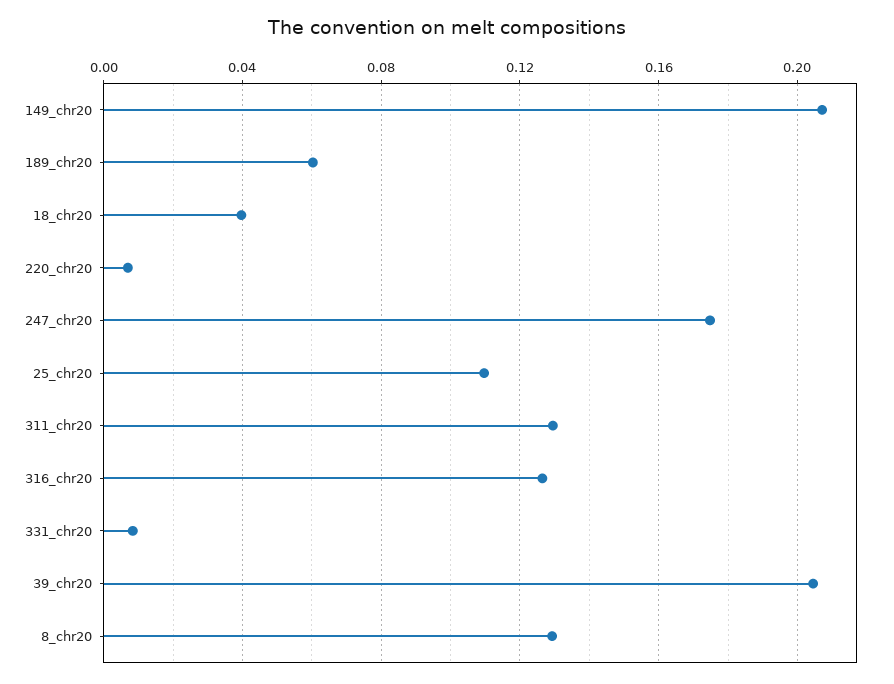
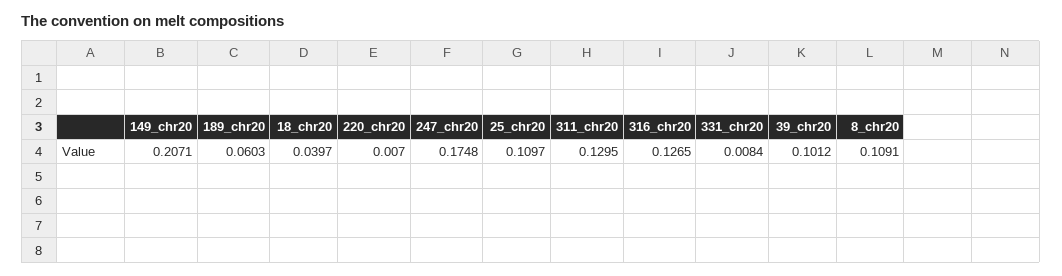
39_chr20: 0.205 -> 0.1012
8_chr20: 0.13 -> 0.1091

